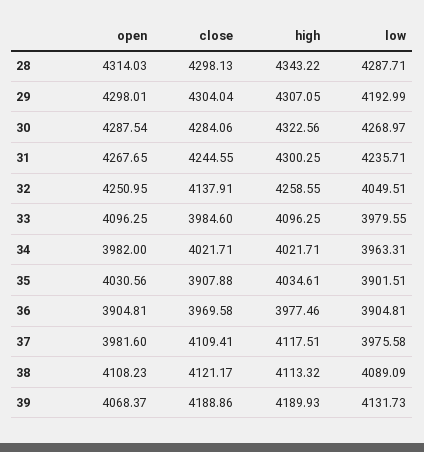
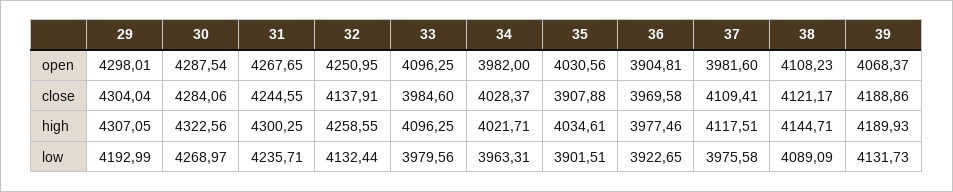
open, 28: 4314.03 -> none
close, 28: 4298.13 -> none
high, 28: 4343.22 -> none
low, 28: 4287.71 -> none
low, 32: 4049.51 -> 4132.44
low, 33: 3979.55 -> 3979.56
close, 34: 4021.71 -> 4028.37
low, 36: 3904.81 -> 3922.65
high, 38: 4113.32 -> 4144.71

